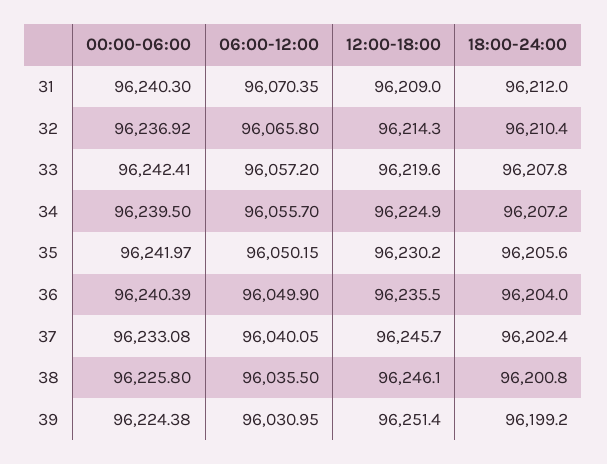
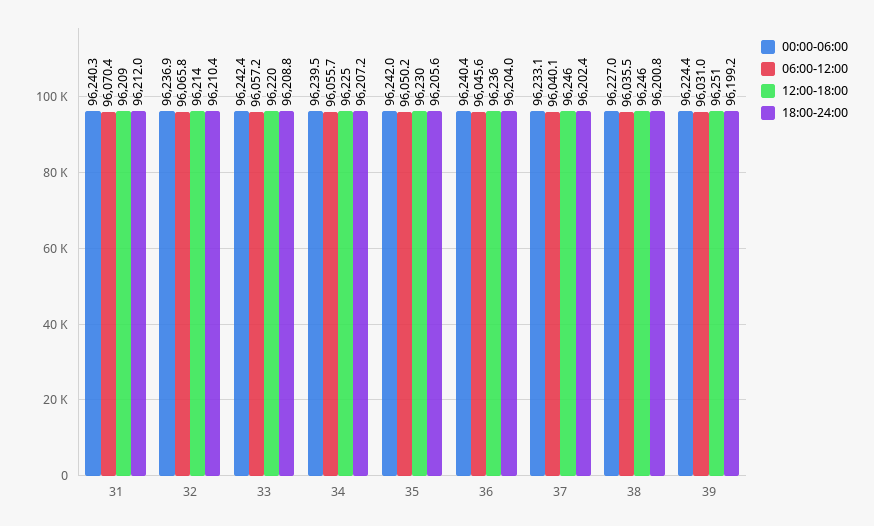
18:00-24:00, 33: 96207.8 -> 96208.8
06:00-12:00, 36: 96049.9 -> 96045.6
00:00-06:00, 38: 96225.8 -> 96227

